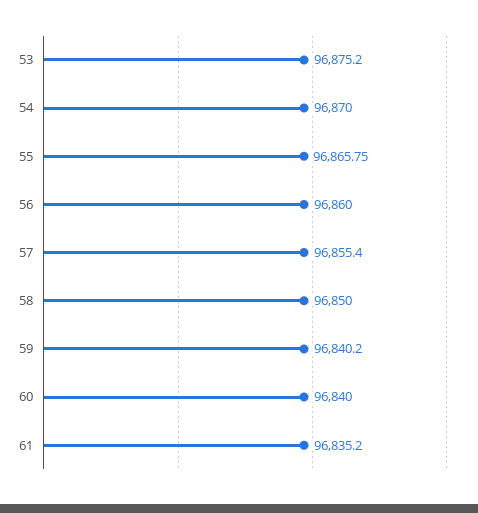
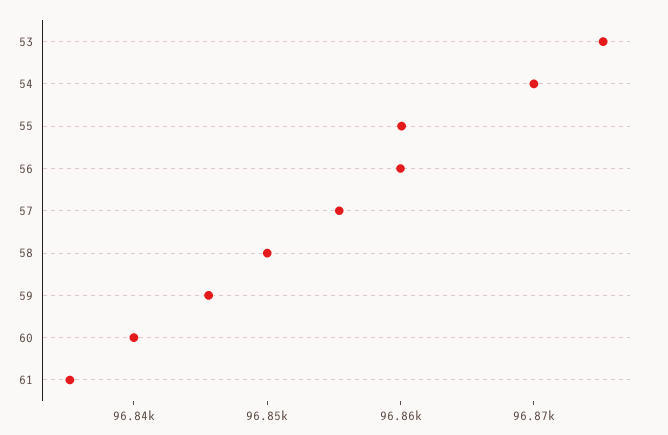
55: 96865.75 -> 96860
59: 96840.2 -> 96846

